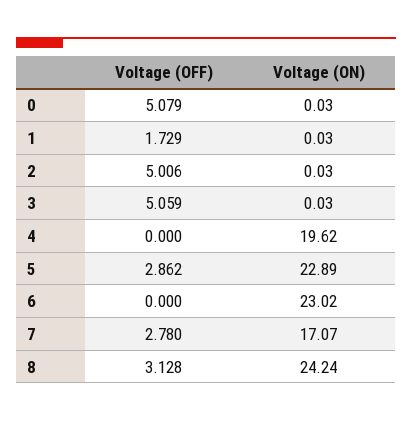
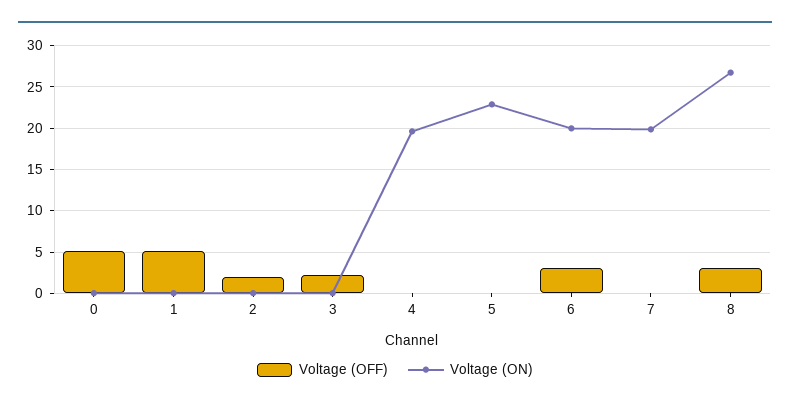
Voltage (OFF), 1: 1.729 -> 5
Voltage (OFF), 2: 5.006 -> 2
Voltage (OFF), 3: 5.059 -> 2
Voltage (OFF), 5: 2.862 -> 0
Voltage (OFF), 6: 0 -> 3
Voltage (ON), 6: 23.02 -> 20
Voltage (OFF), 7: 2.78 -> 0
Voltage (ON), 7: 17.07 -> 20
Voltage (ON), 8: 24.24 -> 27

